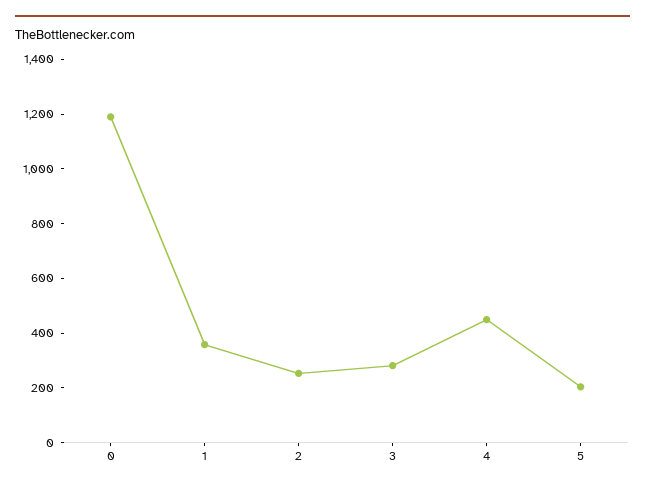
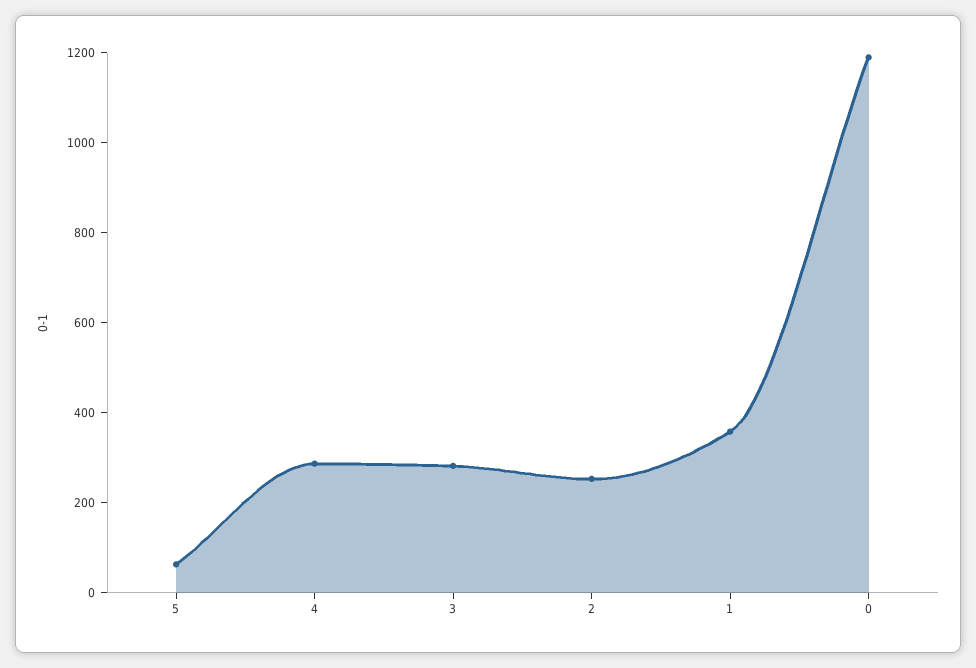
4: 450 -> 300
5: 200 -> 50

